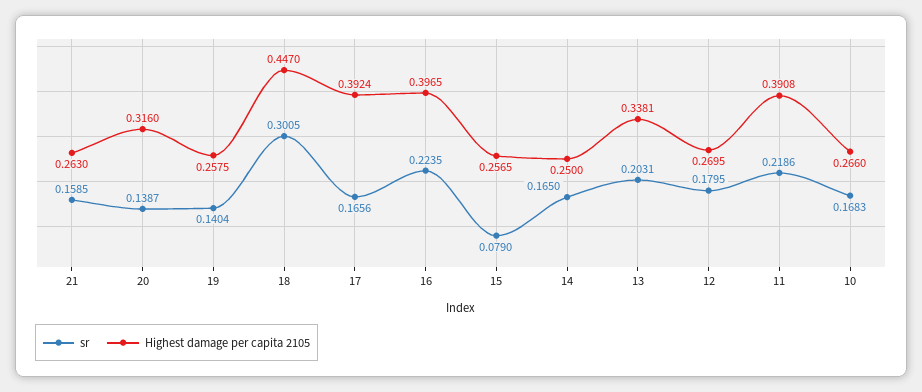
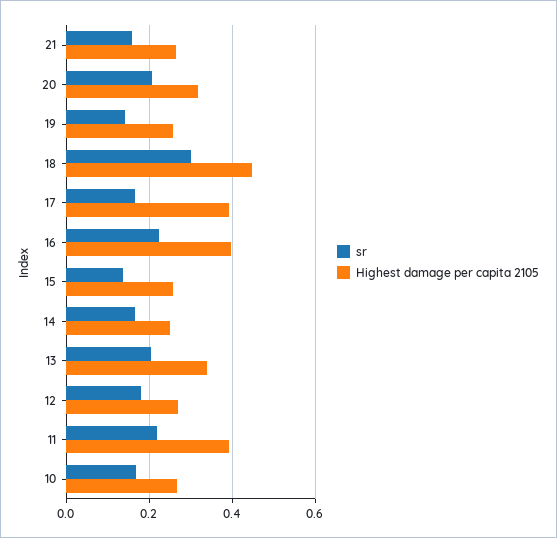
sr, 20: 0.1387 -> 0.2
sr, 15: 0.079 -> 0.14

